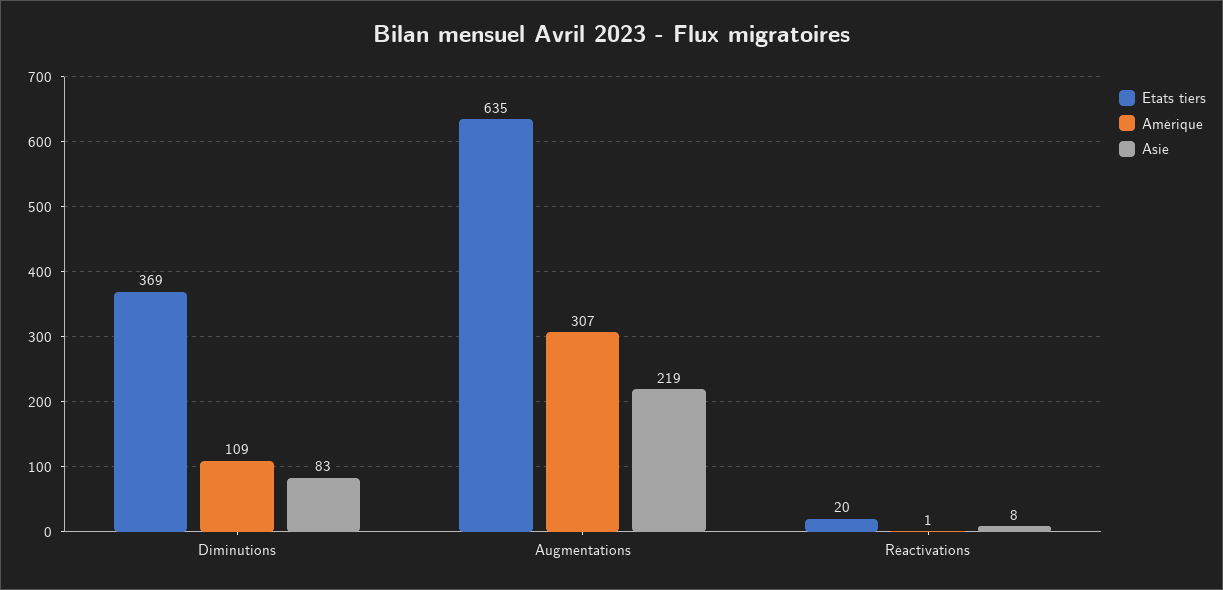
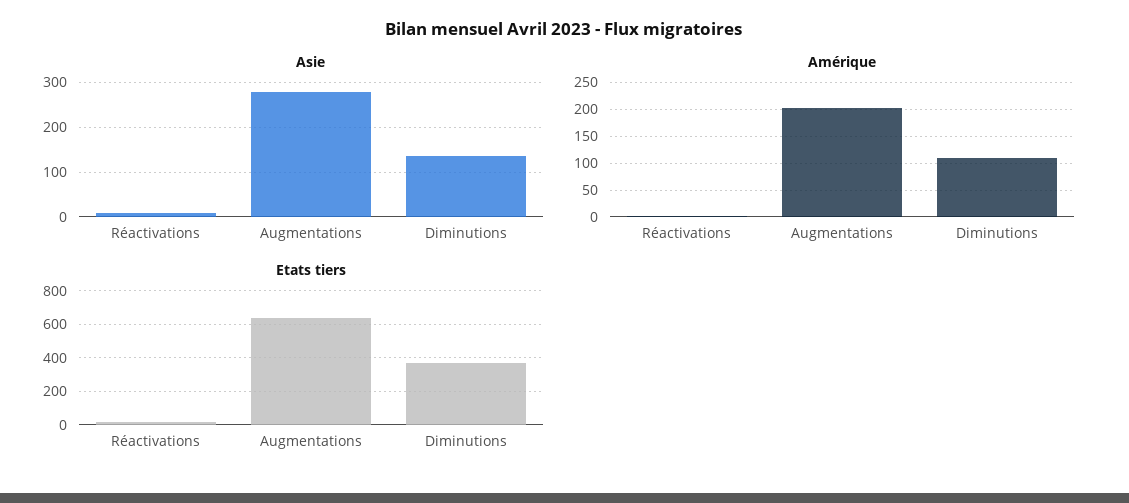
Asie, Diminutions: 83 -> 140
Amérique, Augmentations: 307 -> 200
Asie, Augmentations: 219 -> 280

